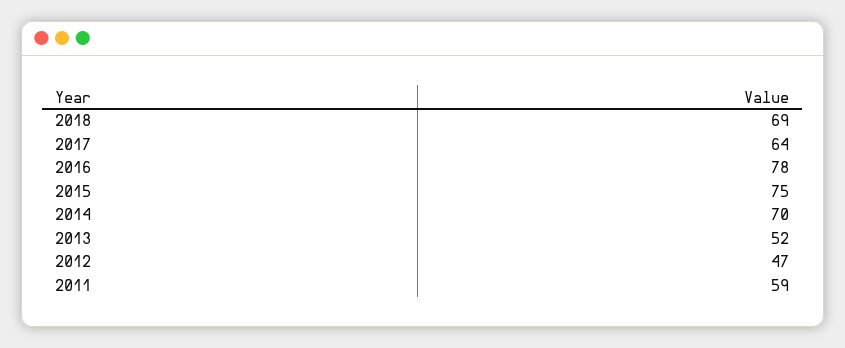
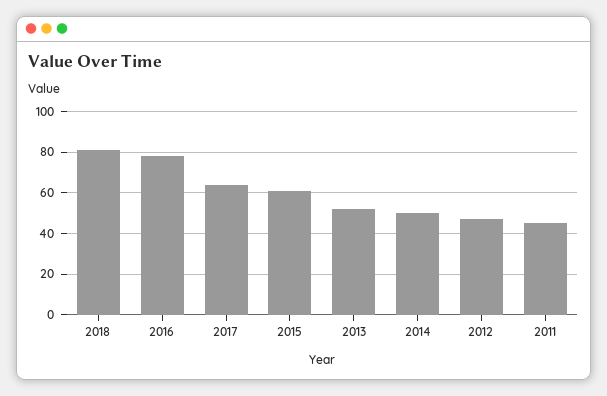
2018: 69 -> 80
2015: 75 -> 60
2014: 70 -> 50
2011: 59 -> 45

